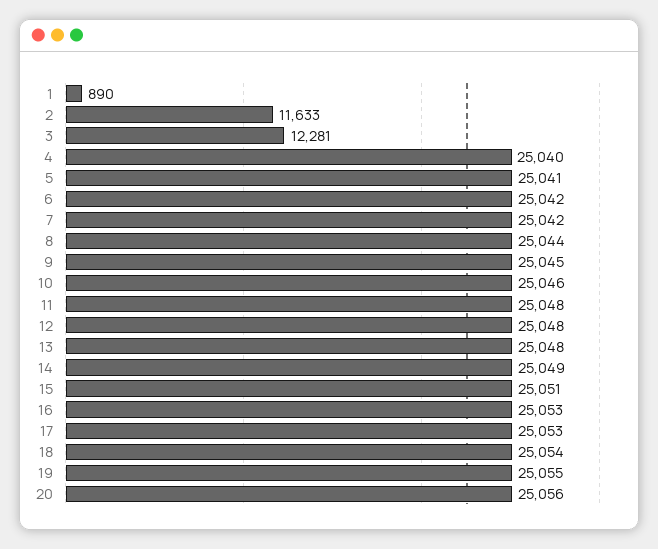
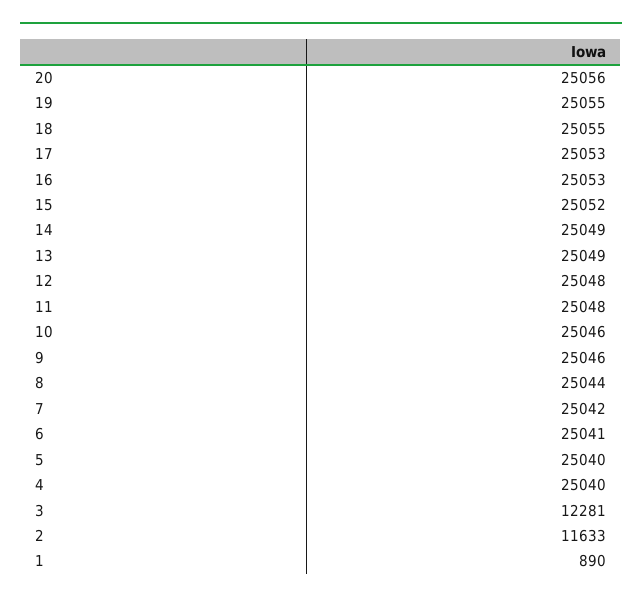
5: 25041 -> 25040
6: 25042 -> 25041
9: 25045 -> 25046
13: 25048 -> 25049
15: 25051 -> 25052
18: 25054 -> 25055

